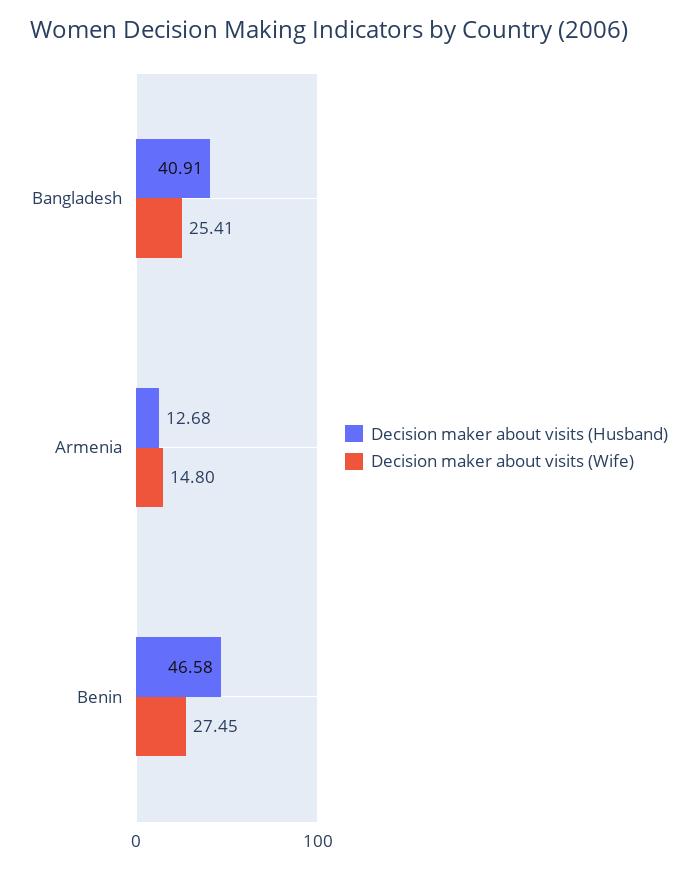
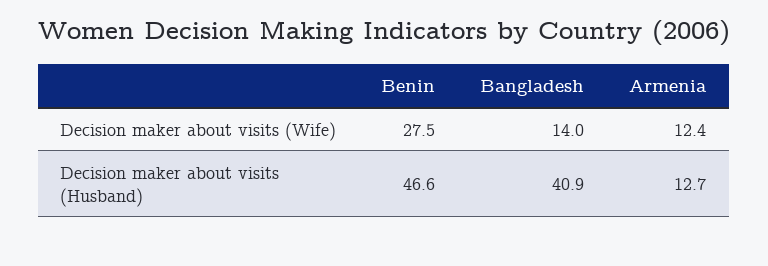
Decision maker about visits (Wife), Bangladesh: 25.41 -> 14
Decision maker about visits (Wife), Armenia: 14.8 -> 12.4

